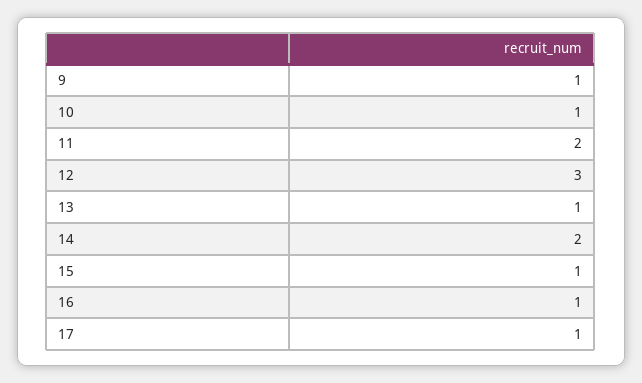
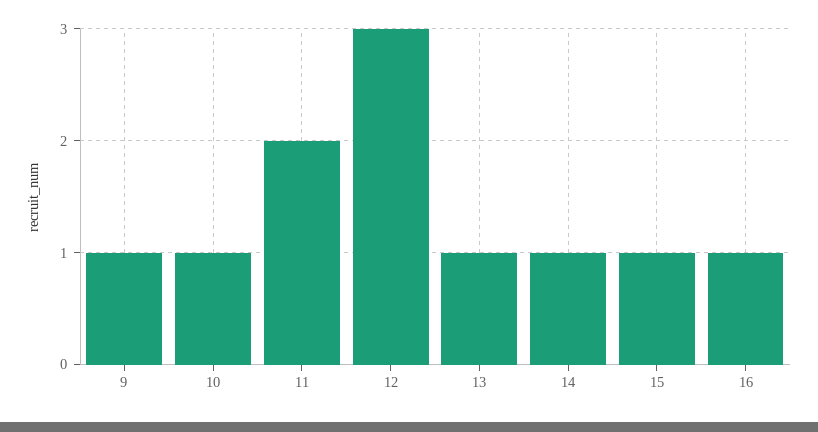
14: 2 -> 1
17: 1 -> none

